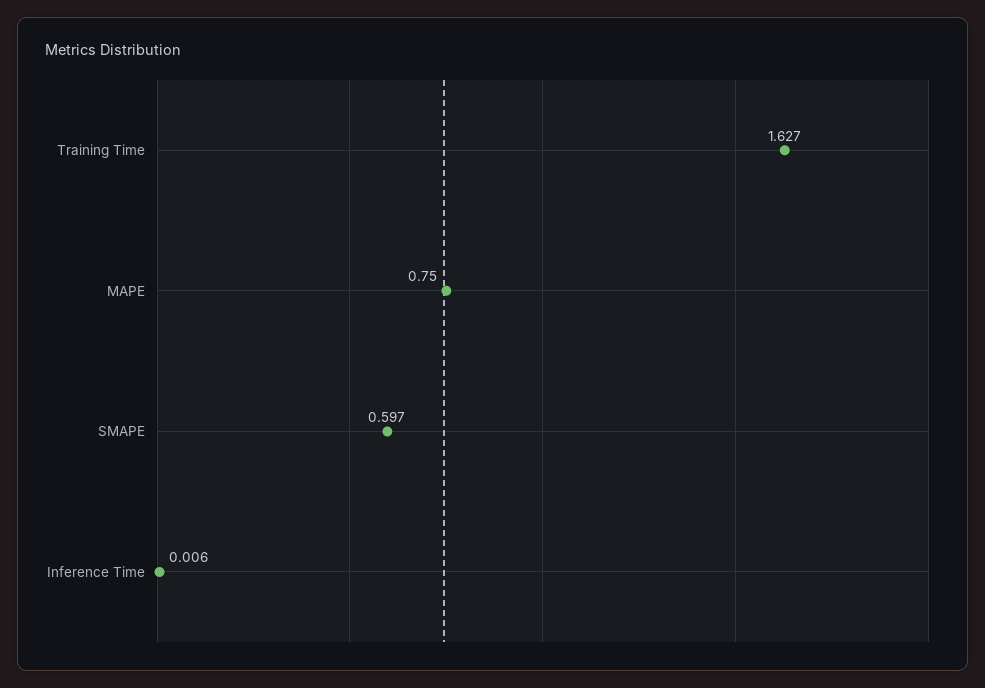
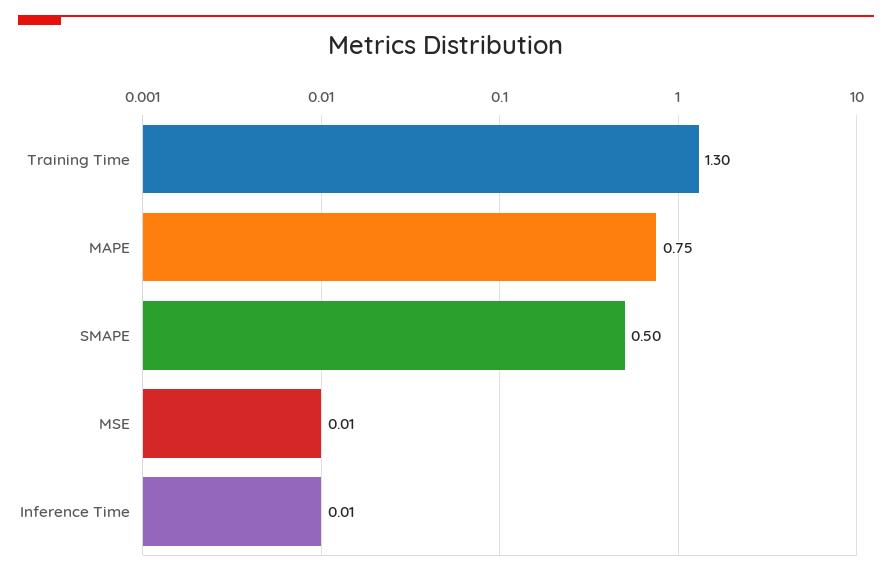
Training Time: 1.627 -> 1.3
SMAPE: 0.597 -> 0.5
MSE: none -> 0.01

